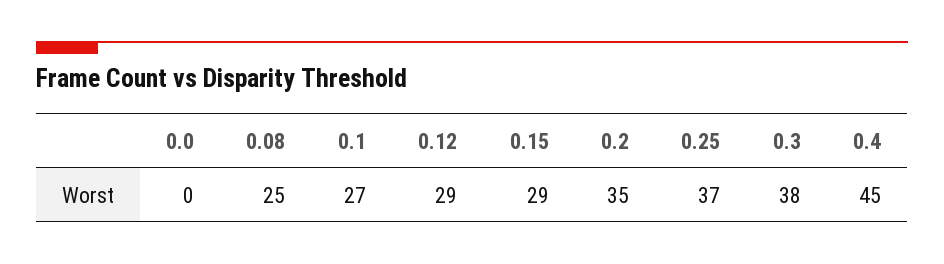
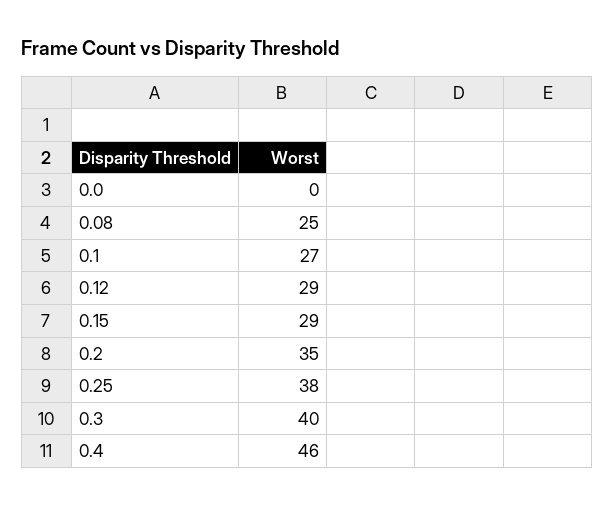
0.25: 37 -> 38
0.3: 38 -> 40
0.4: 45 -> 46

